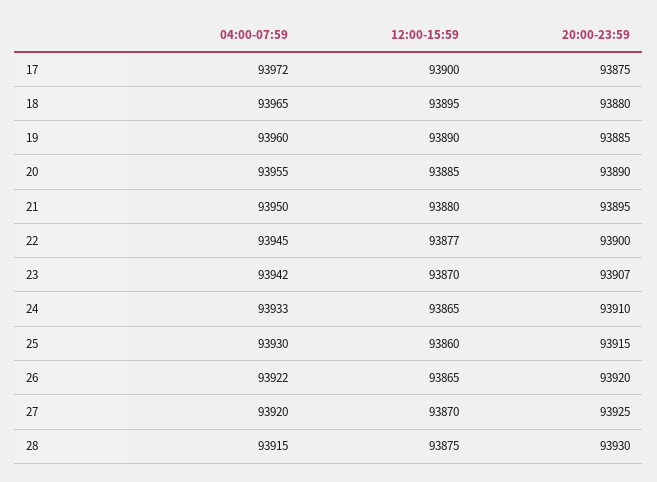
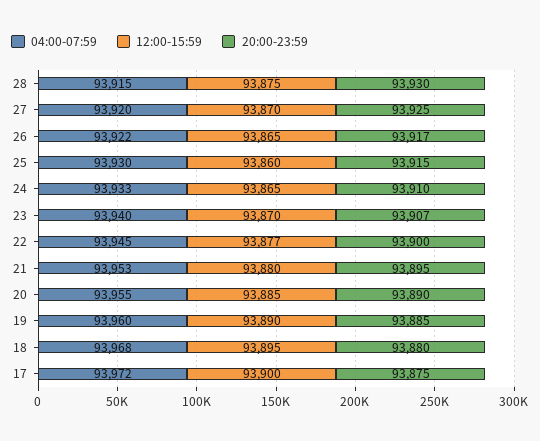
04:00-07:59, 18: 93965 -> 93968
04:00-07:59, 21: 93950 -> 93953
04:00-07:59, 23: 93942 -> 93940
20:00-23:59, 26: 93920 -> 93917

